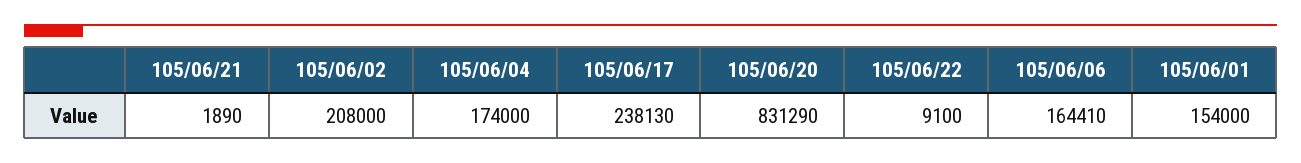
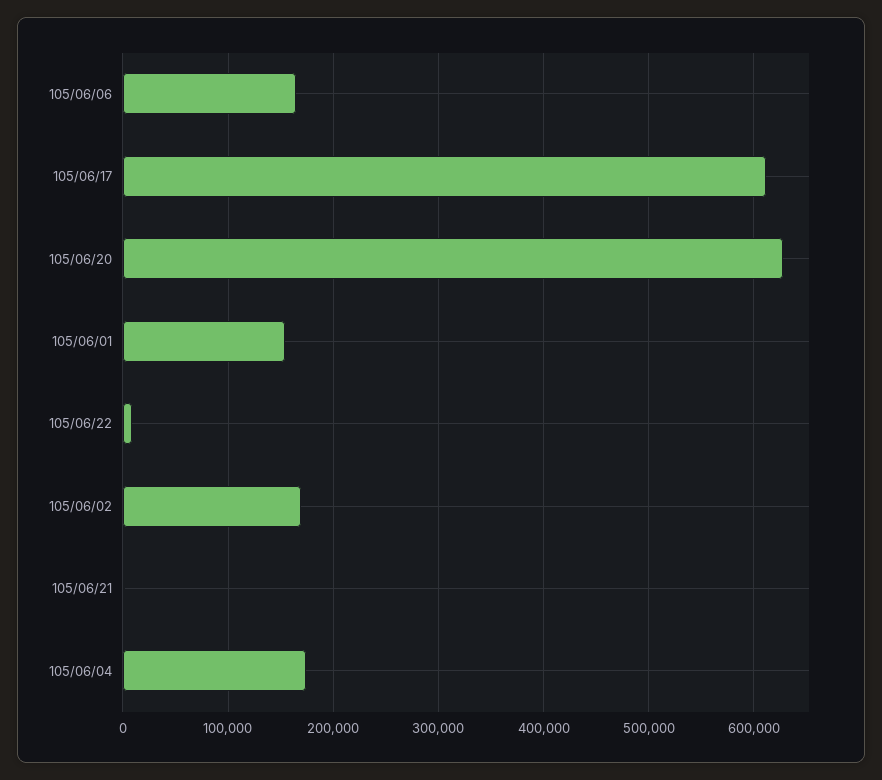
105/06/02: 208000 -> 170000
105/06/17: 238130 -> 610000
105/06/20: 831290 -> 630000

